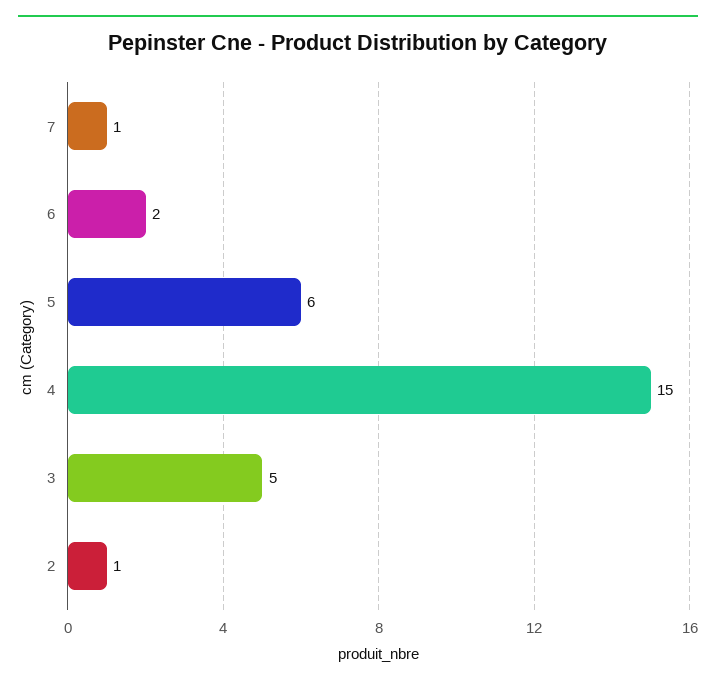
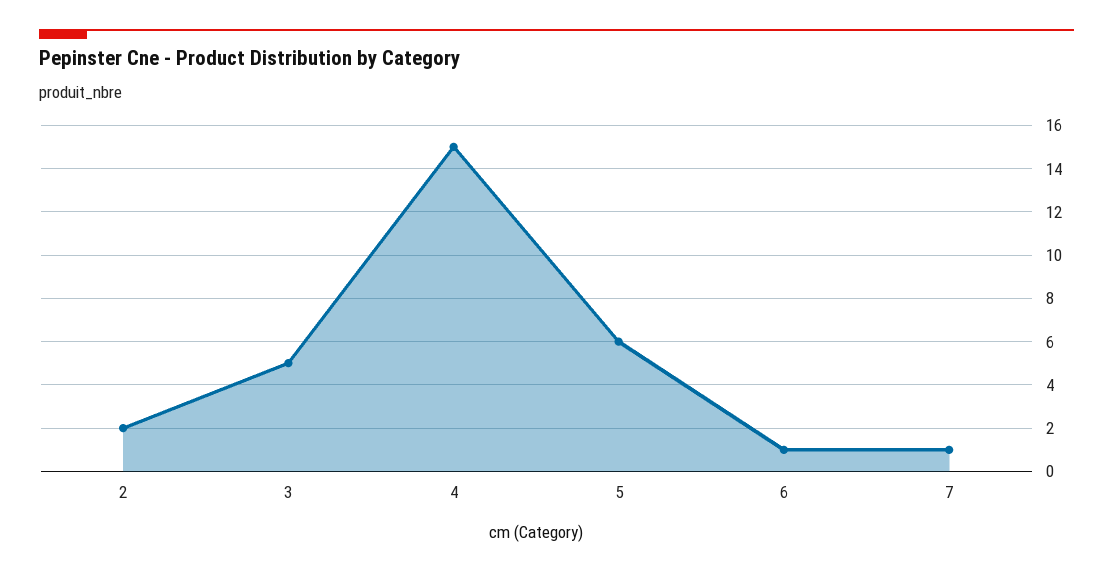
6: 2 -> 1
2: 1 -> 2

